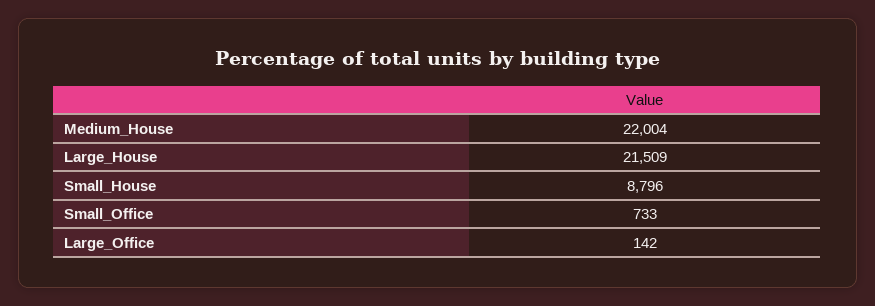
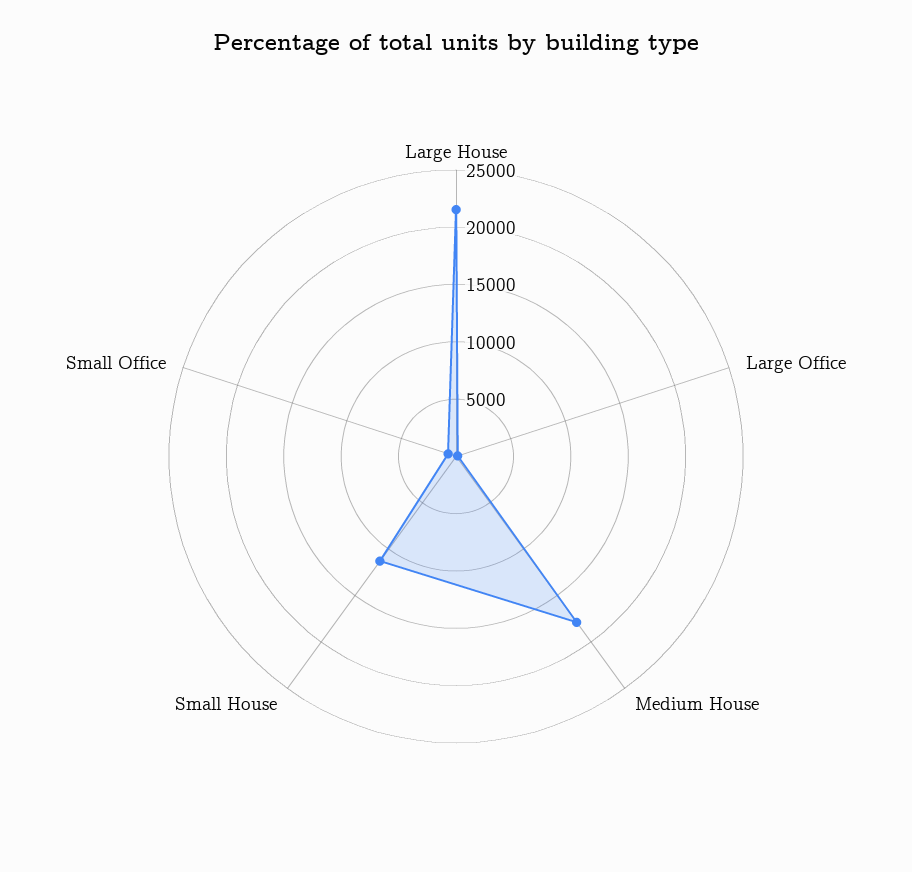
Medium_House: 22004 -> 18000
Small_House: 8796 -> 11000

